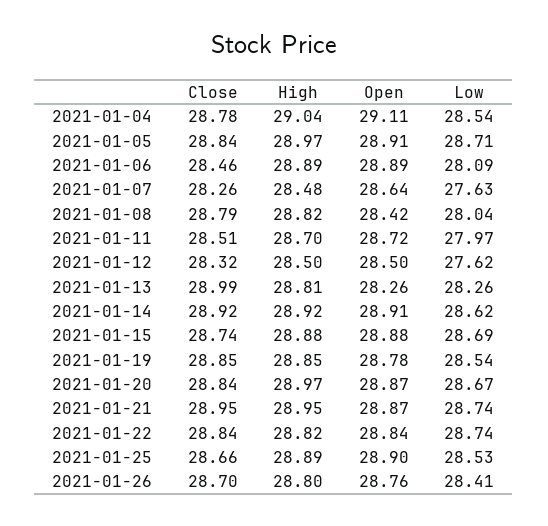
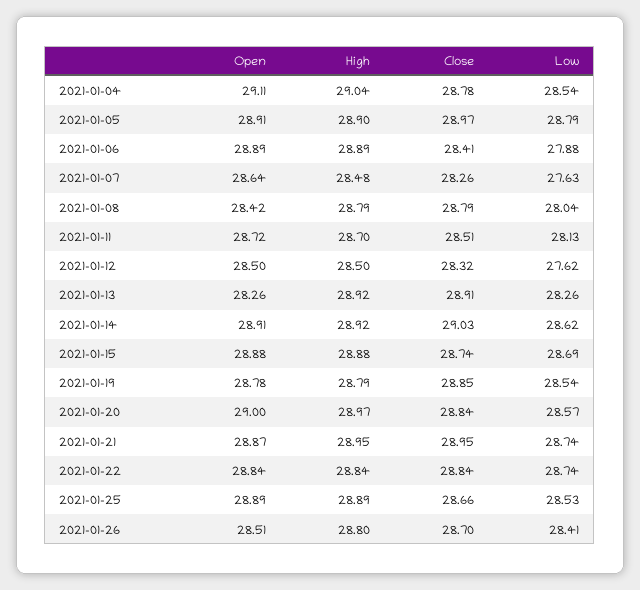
Close, 2021-01-05: 28.84 -> 28.97
High, 2021-01-05: 28.97 -> 28.9
Low, 2021-01-05: 28.71 -> 28.79
Close, 2021-01-06: 28.46 -> 28.41
Low, 2021-01-06: 28.09 -> 27.88
High, 2021-01-08: 28.82 -> 28.79
Low, 2021-01-11: 27.97 -> 28.13
Close, 2021-01-13: 28.99 -> 28.91
High, 2021-01-13: 28.81 -> 28.92
Close, 2021-01-14: 28.92 -> 29.03
High, 2021-01-19: 28.85 -> 28.79
Open, 2021-01-20: 28.87 -> 29
Low, 2021-01-20: 28.67 -> 28.57
High, 2021-01-22: 28.82 -> 28.84
Open, 2021-01-25: 28.9 -> 28.89
Open, 2021-01-26: 28.76 -> 28.51

